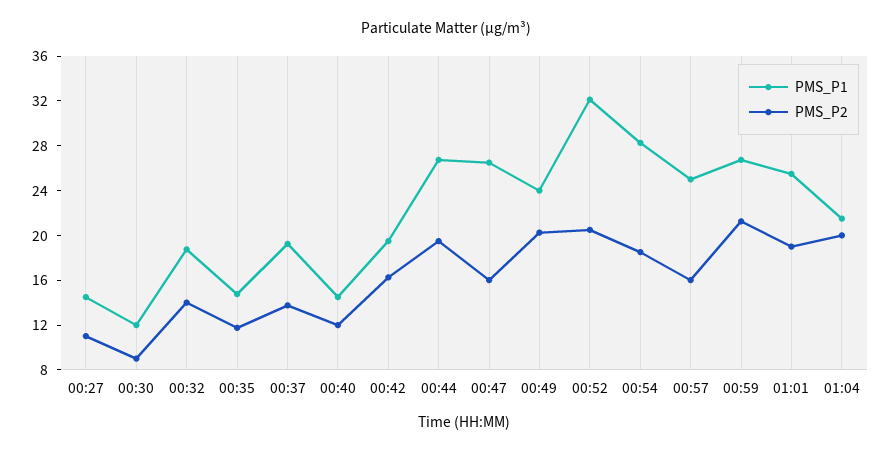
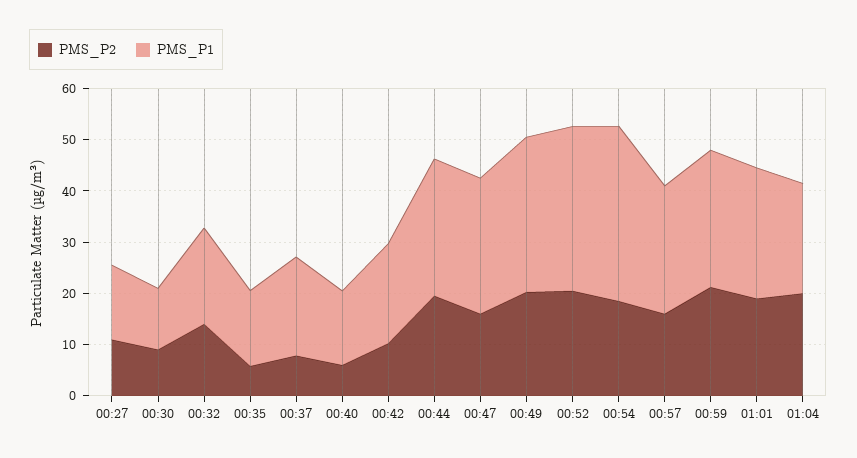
PMS_P2, 00:35: 12 -> 6
PMS_P2, 00:37: 14 -> 8
PMS_P2, 00:40: 12 -> 6
PMS_P2, 00:42: 16 -> 10
PMS_P1, 00:49: 24 -> 30
PMS_P1, 00:54: 28 -> 34

